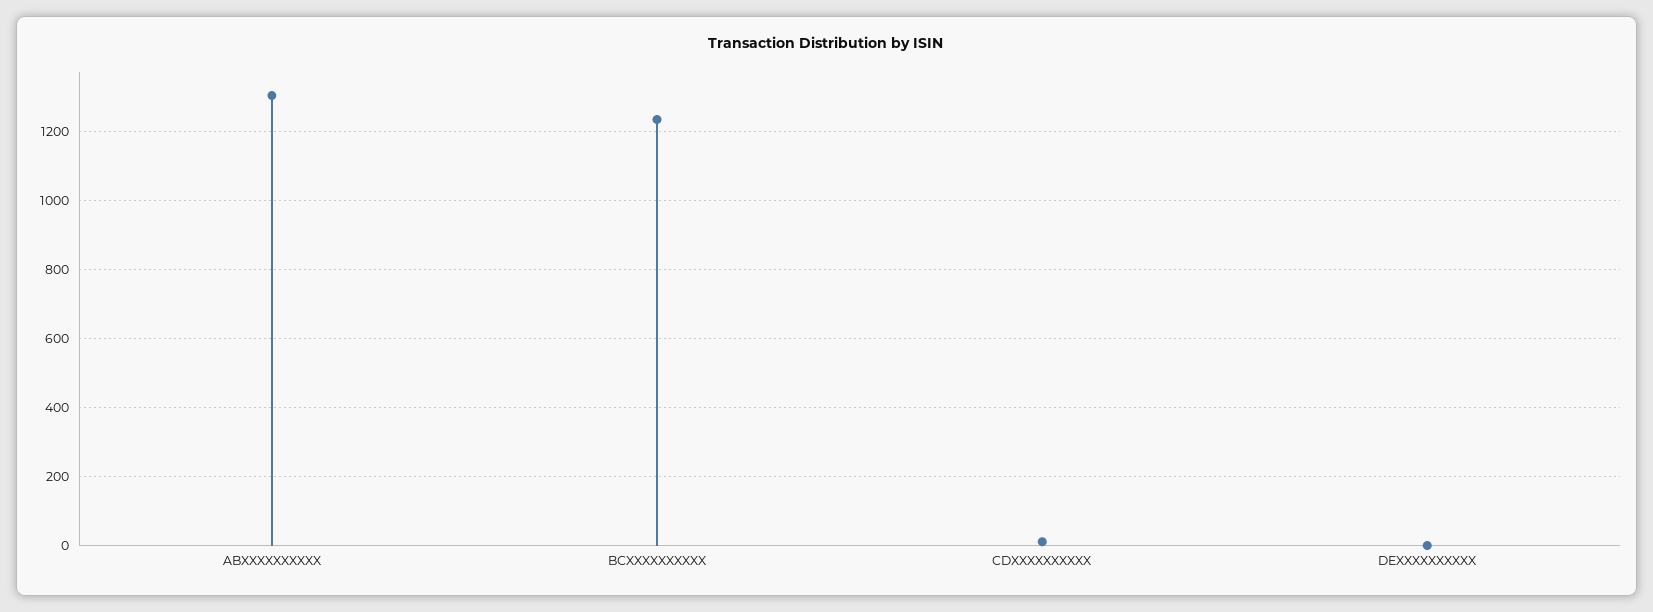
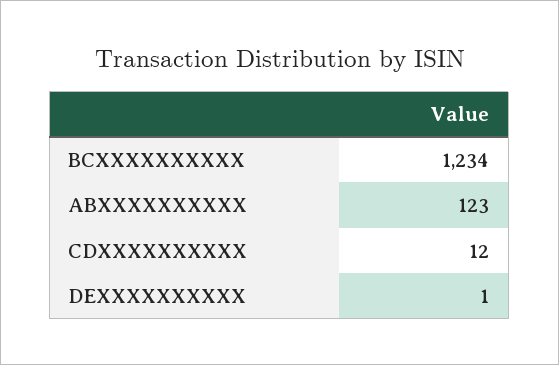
ABXXXXXXXXXX: 1300 -> 123

